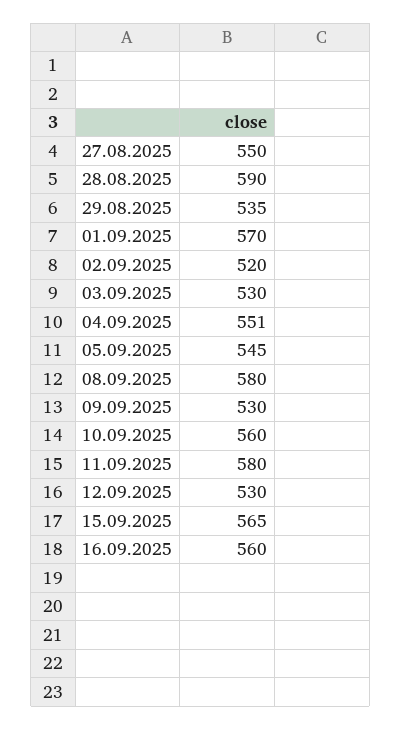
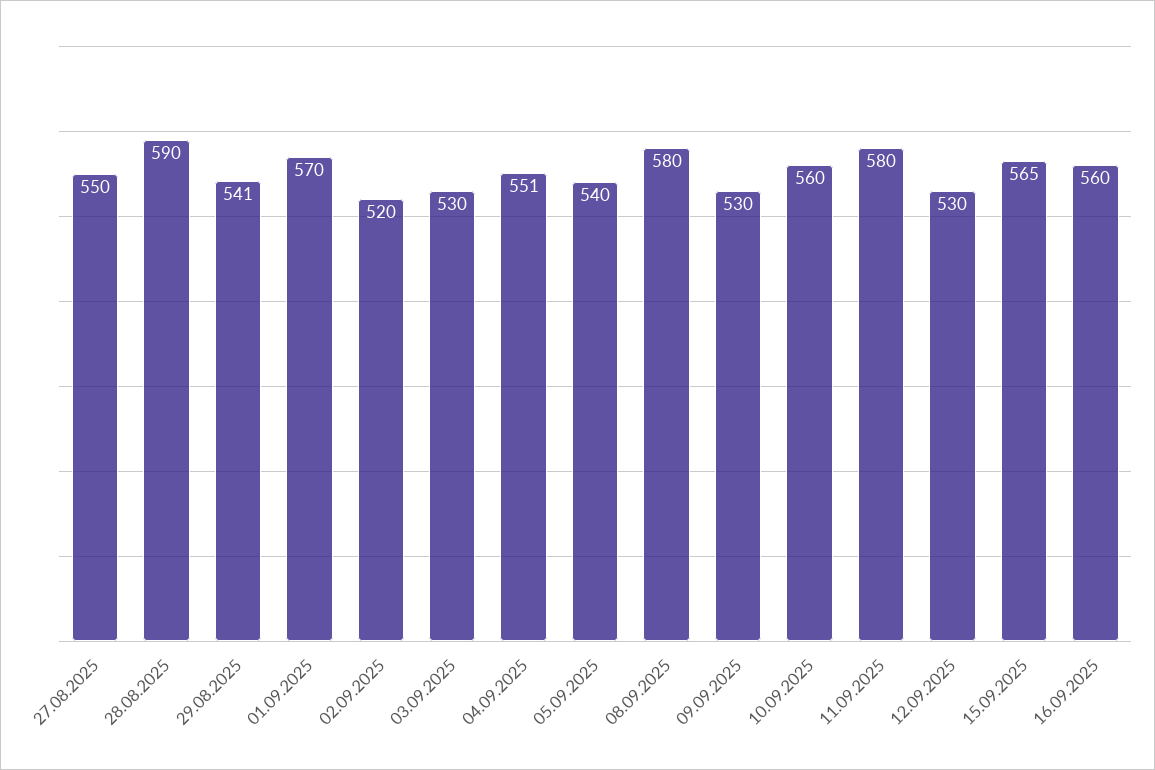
29.08.2025: 535 -> 541
05.09.2025: 545 -> 540

